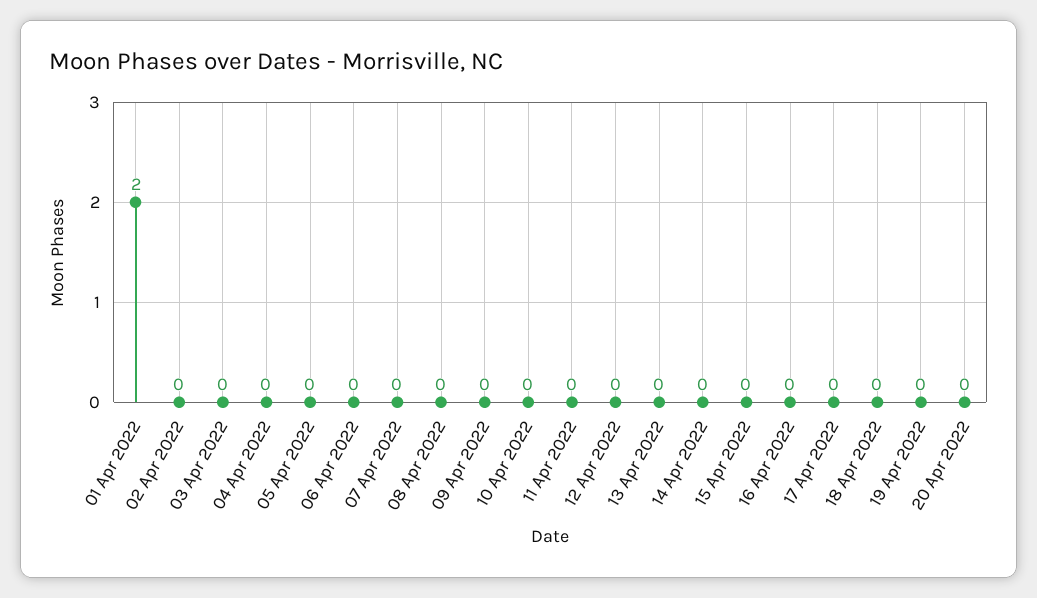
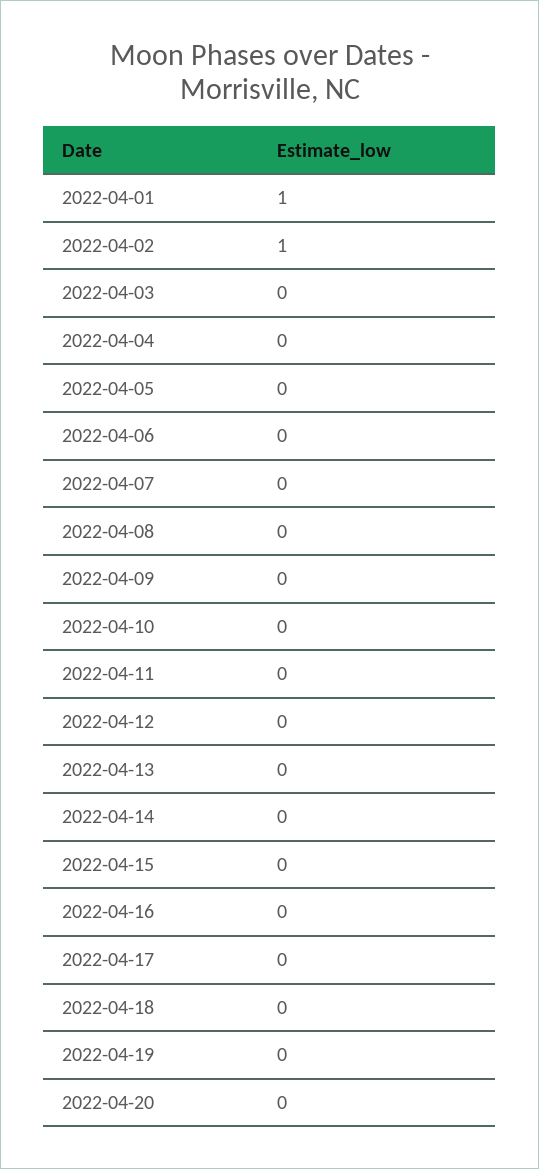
01 Apr 2022: 2 -> 1
02 Apr 2022: 0 -> 1

